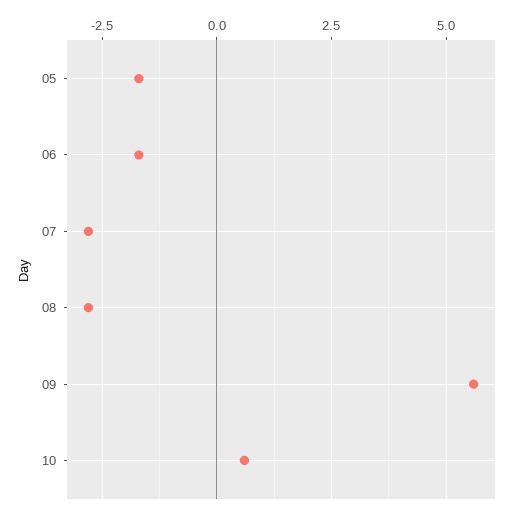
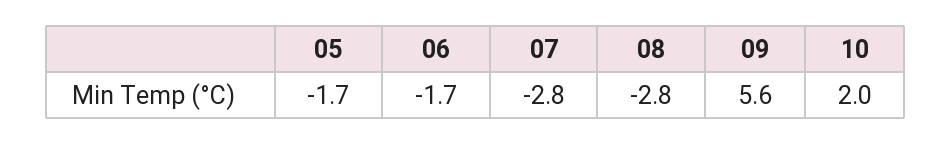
10: 0.5 -> 2

